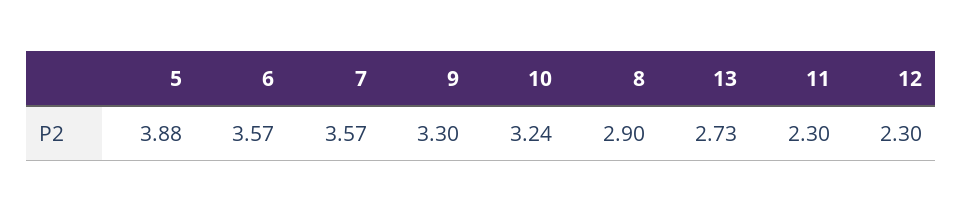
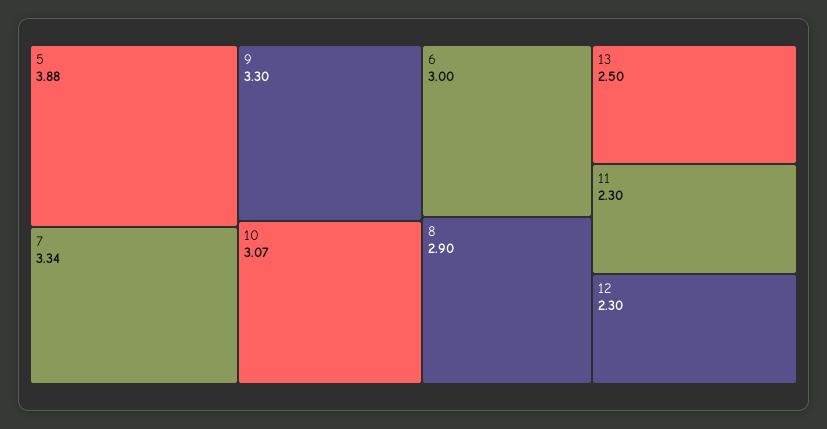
6: 3.57 -> 3
7: 3.57 -> 3.34
10: 3.24 -> 3.07
13: 2.73 -> 2.5

